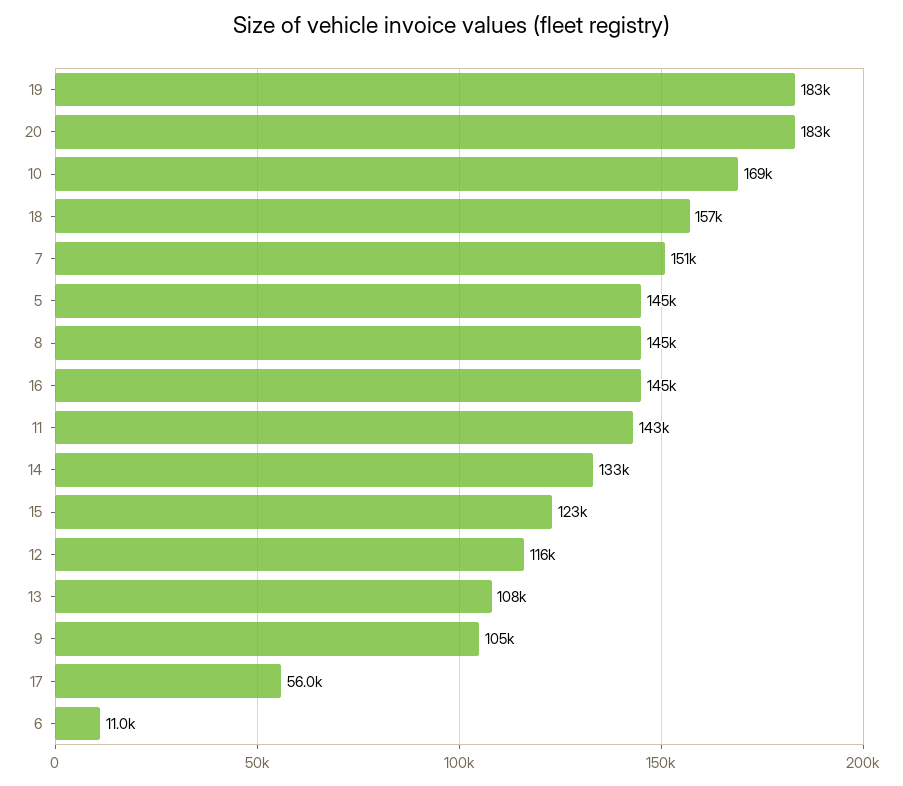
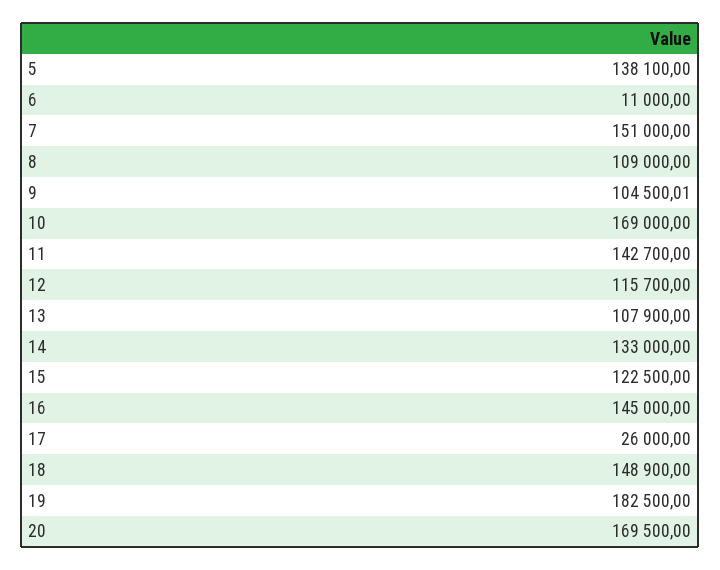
20: 183000 -> 169500
18: 157000 -> 148900
5: 145000 -> 138100
8: 145000 -> 109000
17: 56000 -> 26000

